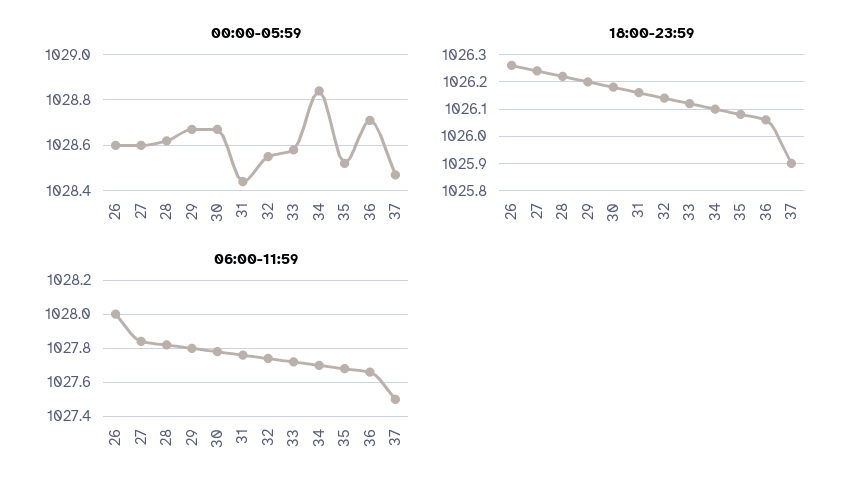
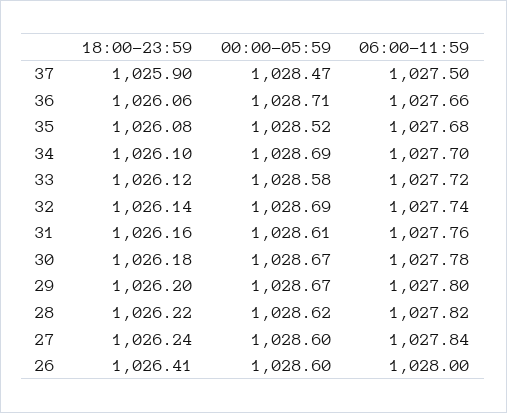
00:00-05:59, 31: 1028.45 -> 1028.61
00:00-05:59, 32: 1028.55 -> 1028.69
00:00-05:59, 34: 1028.85 -> 1028.69
18:00-23:59, 26: 1026.25 -> 1026.41

